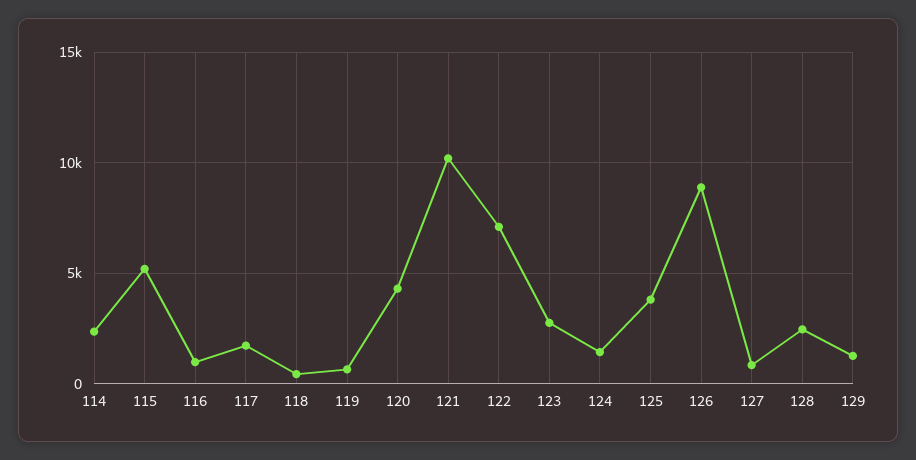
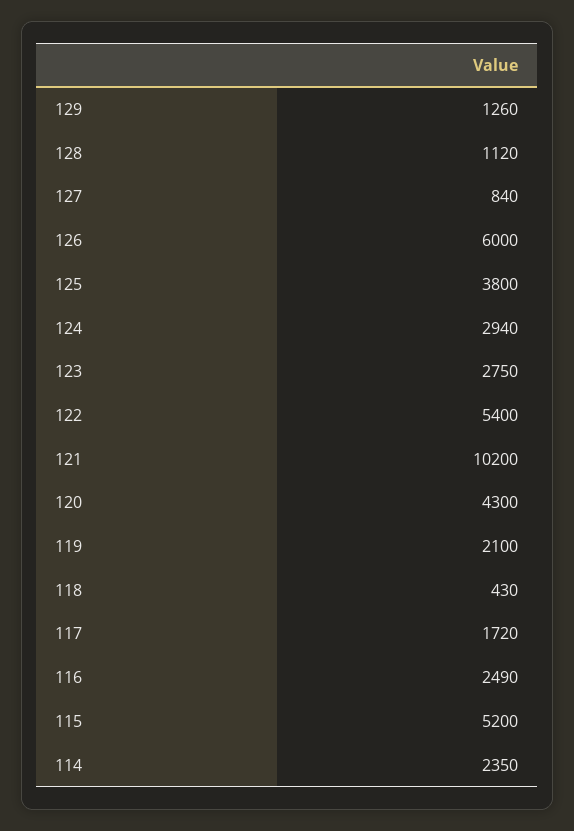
116: 1000 -> 2490
119: 500 -> 2100
122: 7000 -> 5400
124: 1500 -> 2940
126: 9000 -> 6000
128: 2500 -> 1120

